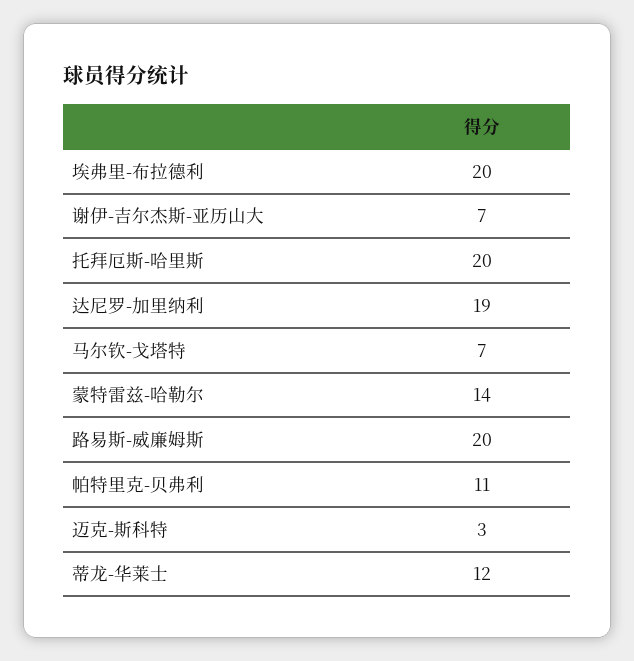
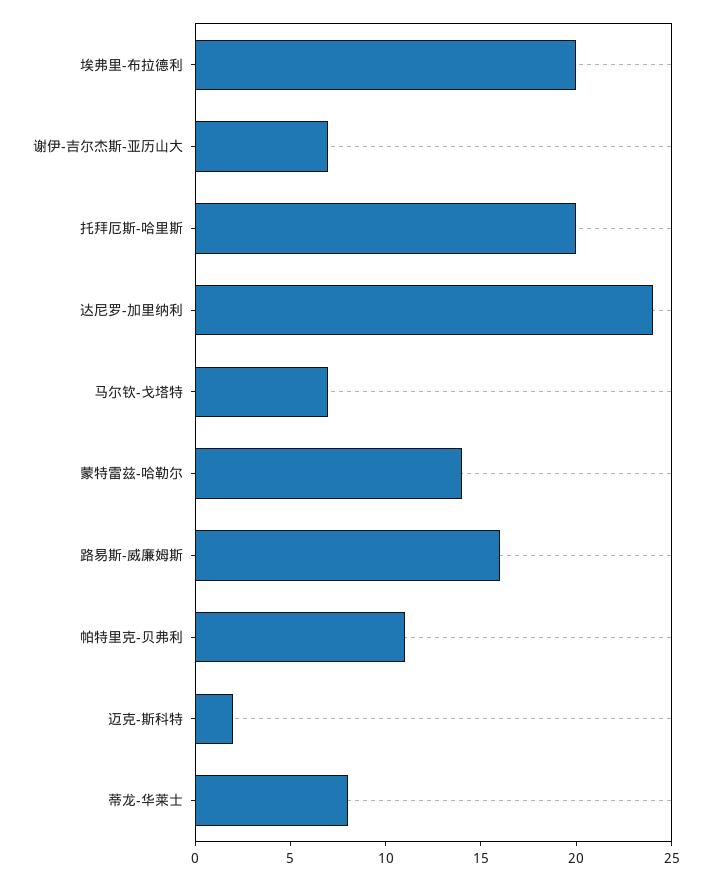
达尼罗-加里纳利: 19 -> 24
路易斯-威廉姆斯: 20 -> 16
迈克-斯科特: 3 -> 2
蒂龙-华莱士: 12 -> 8

